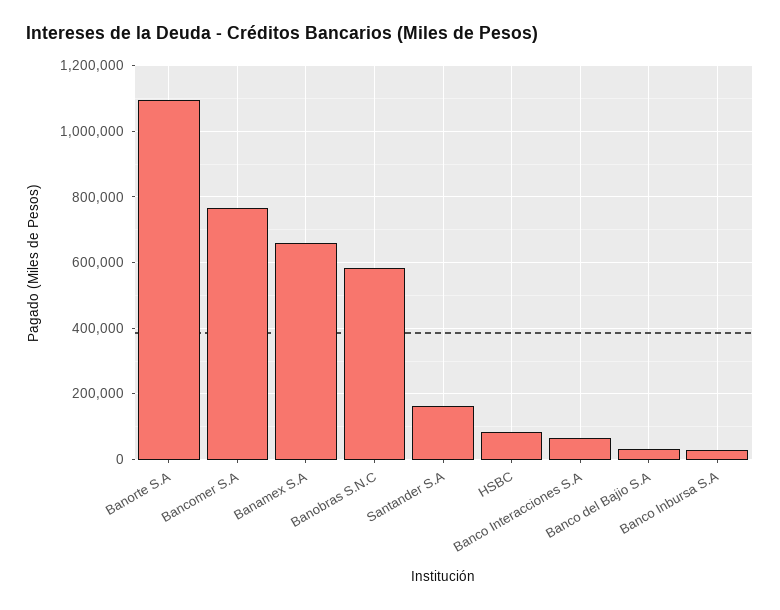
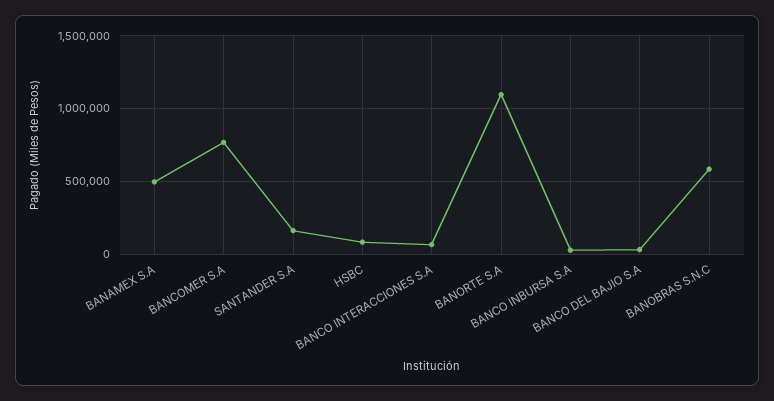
Banamex S.A: 660000 -> 500000

